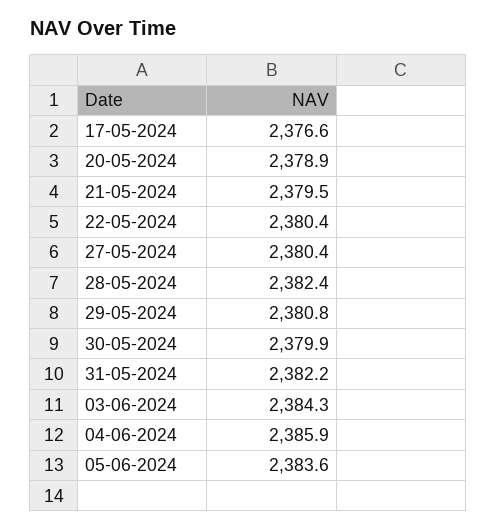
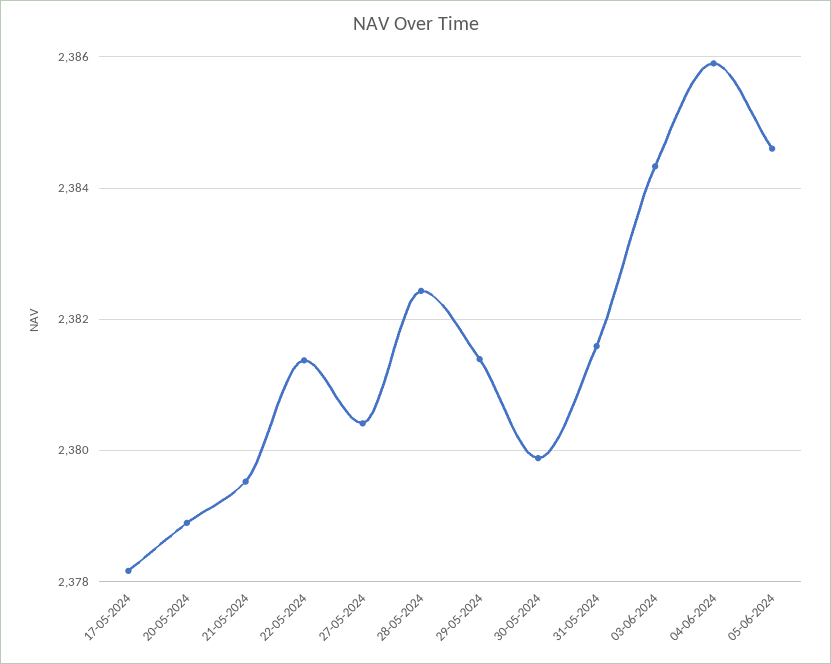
17-05-2024: 2376.6 -> 2378.2
22-05-2024: 2380.4 -> 2381.4
29-05-2024: 2380.8 -> 2381.4
31-05-2024: 2382.2 -> 2381.6
05-06-2024: 2383.6 -> 2384.6

